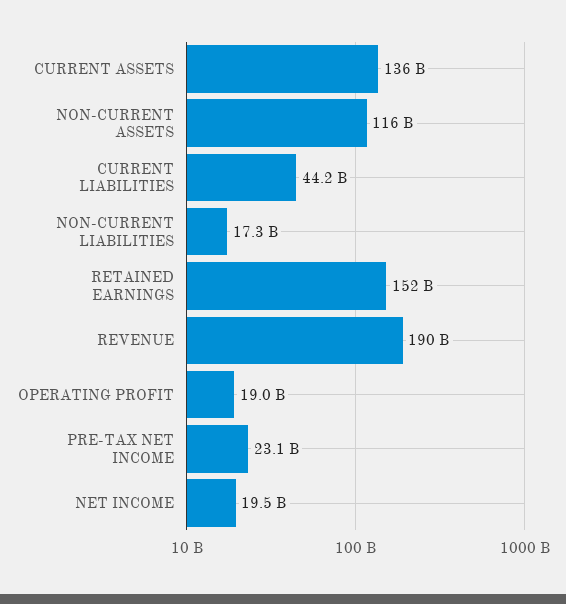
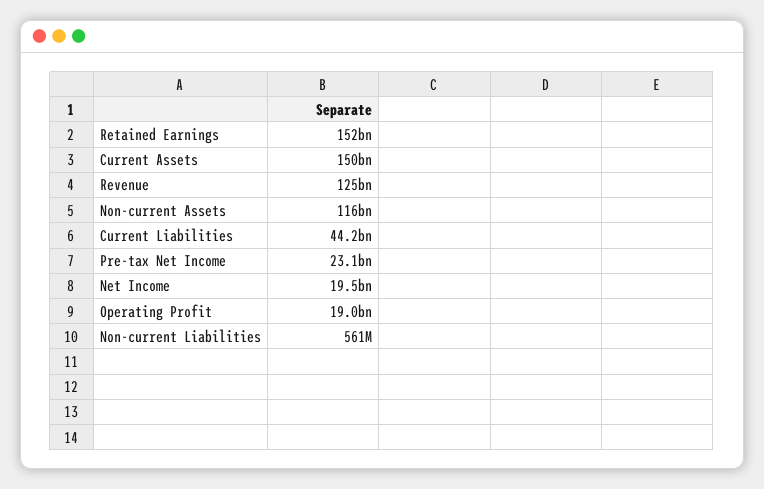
CURRENT ASSETS: 136000000000 -> 150000000000
NON-CURRENT LIABILITIES: 17300000000 -> 561000000
REVENUE: 190000000000 -> 125000000000

